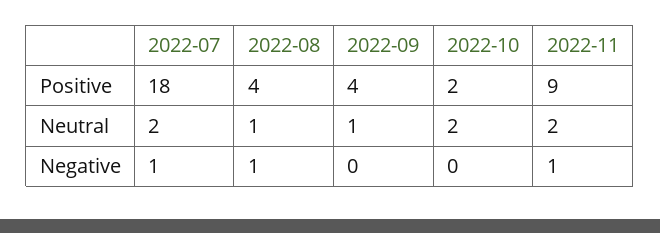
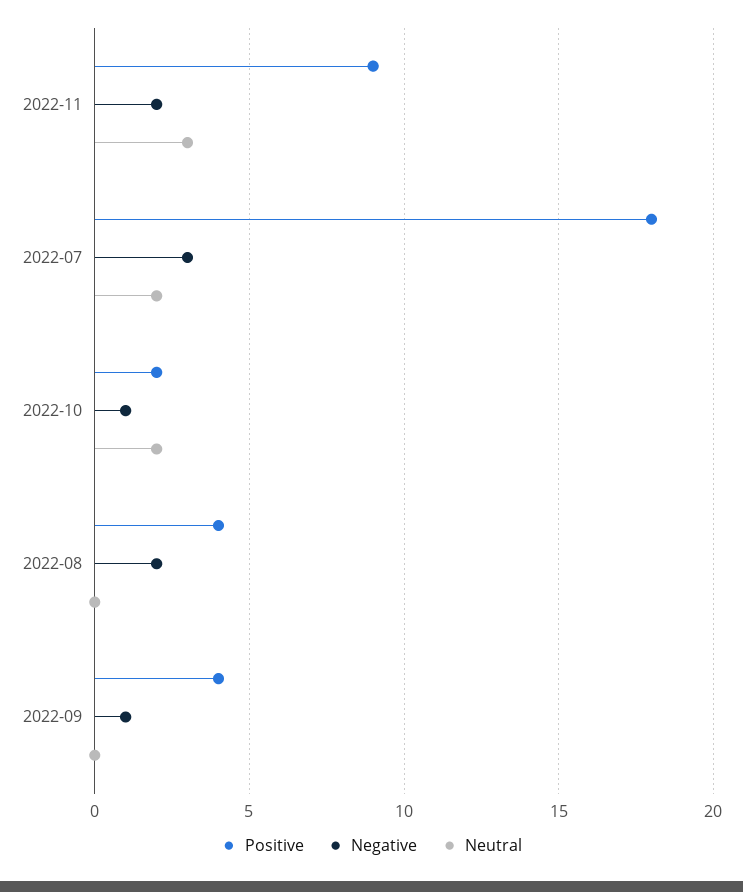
Neutral, 2022-08: 1 -> 0
Neutral, 2022-09: 1 -> 0
Neutral, 2022-11: 2 -> 3
Negative, 2022-07: 1 -> 3
Negative, 2022-08: 1 -> 2
Negative, 2022-09: 0 -> 1
Negative, 2022-10: 0 -> 1
Negative, 2022-11: 1 -> 2

